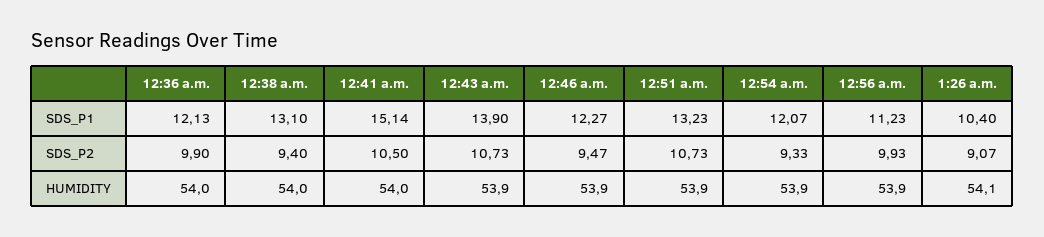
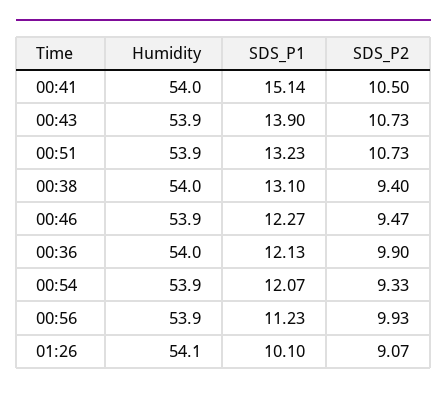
1:26 a.m., SDS_P1: 10.4 -> 10.1

